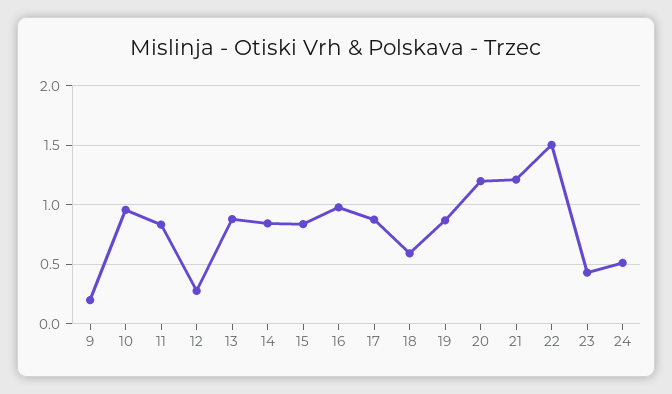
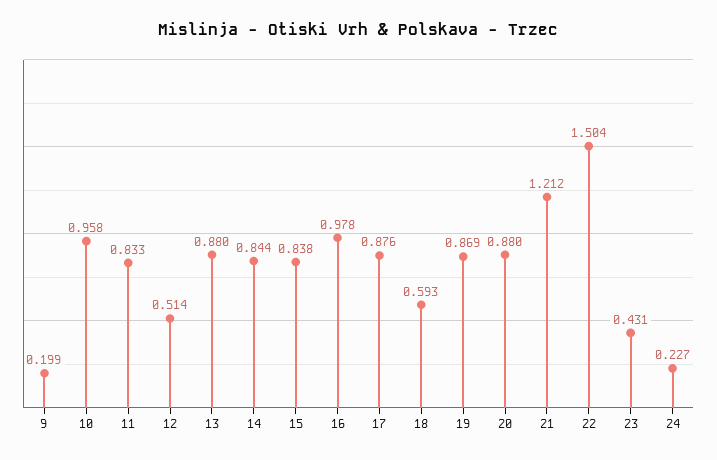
12: 0.3 -> 0.514
20: 1.2 -> 0.88
24: 0.5 -> 0.227

